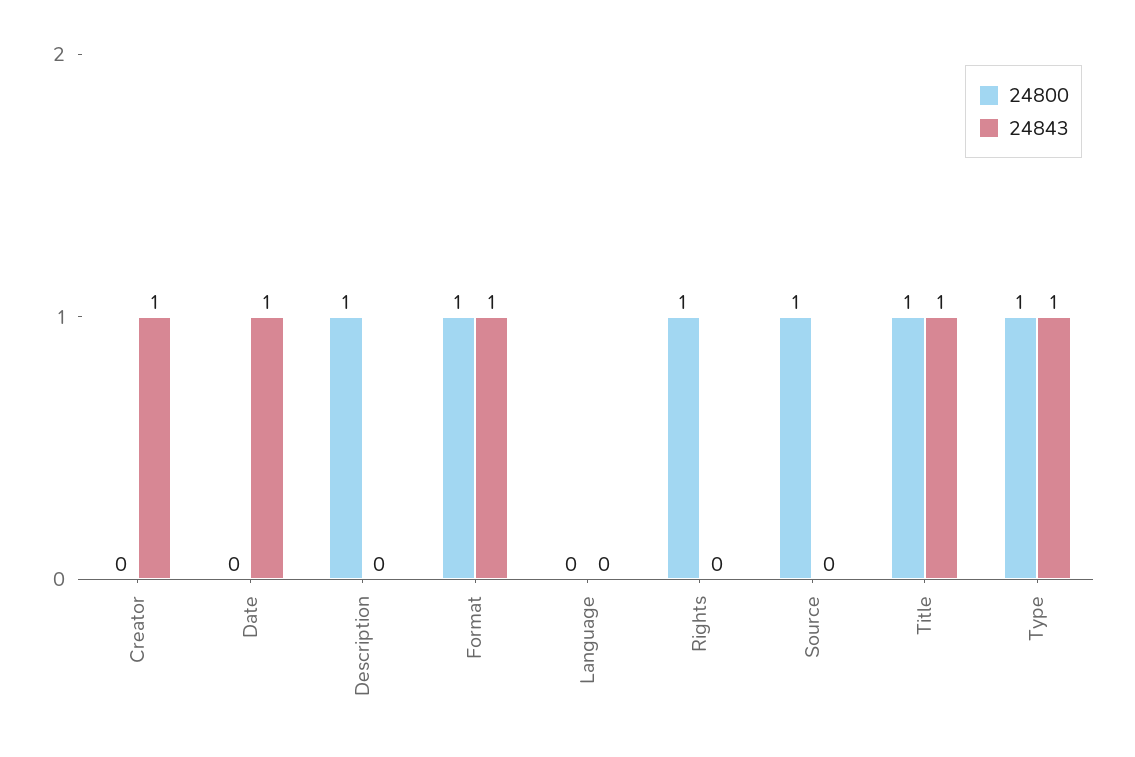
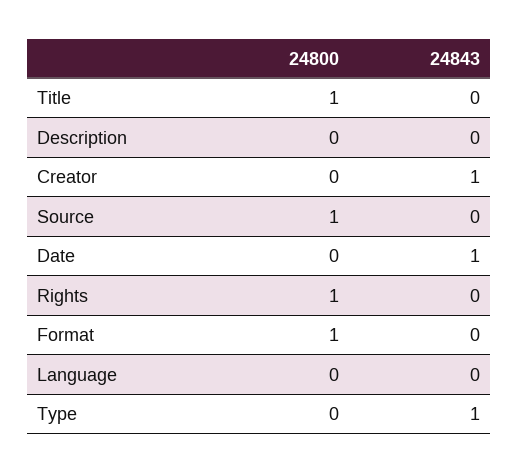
24800, Description: 1 -> 0
24843, Format: 1 -> 0
24843, Title: 1 -> 0
24800, Type: 1 -> 0

